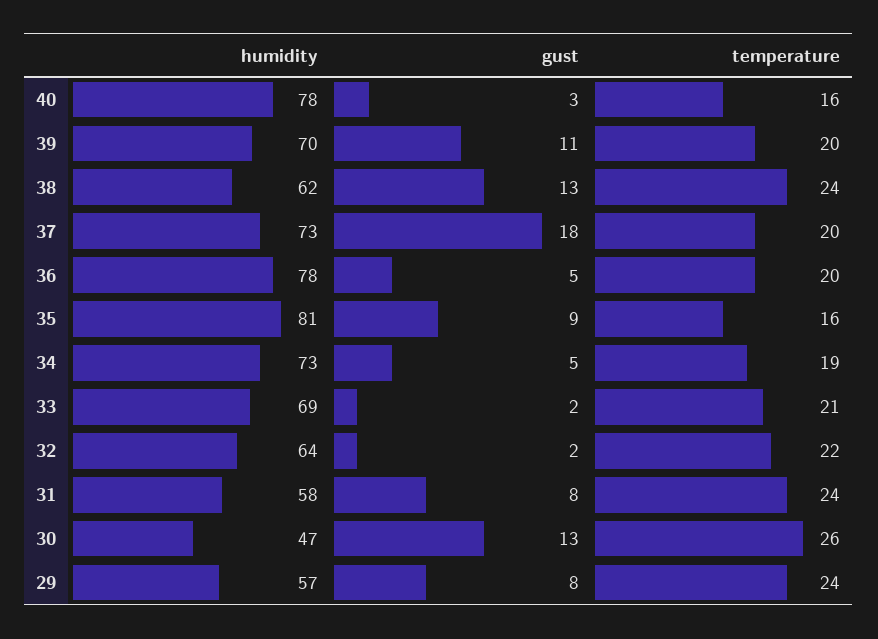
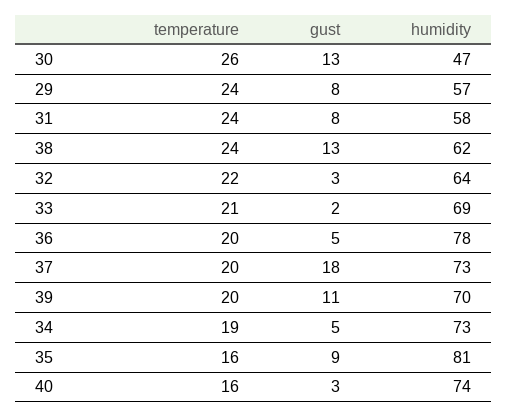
humidity, 40: 78 -> 74
gust, 32: 2 -> 3

